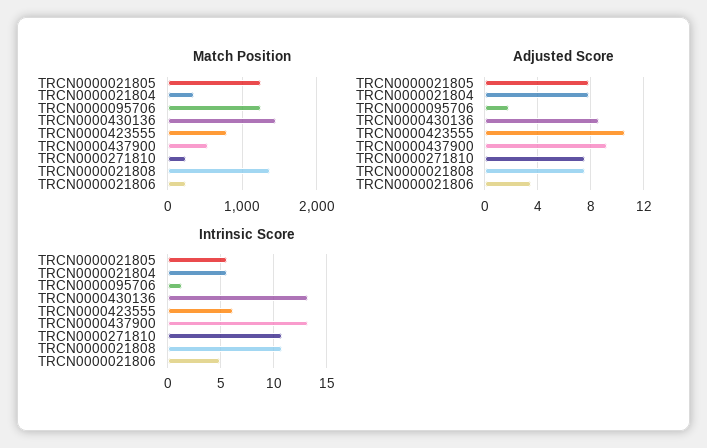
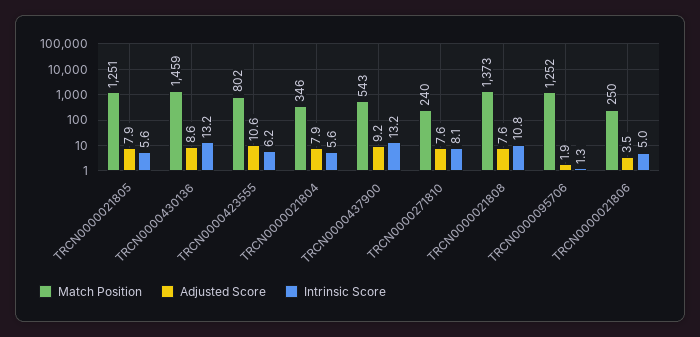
Intrinsic Score, TRCN0000271810: 11 -> 8.1

